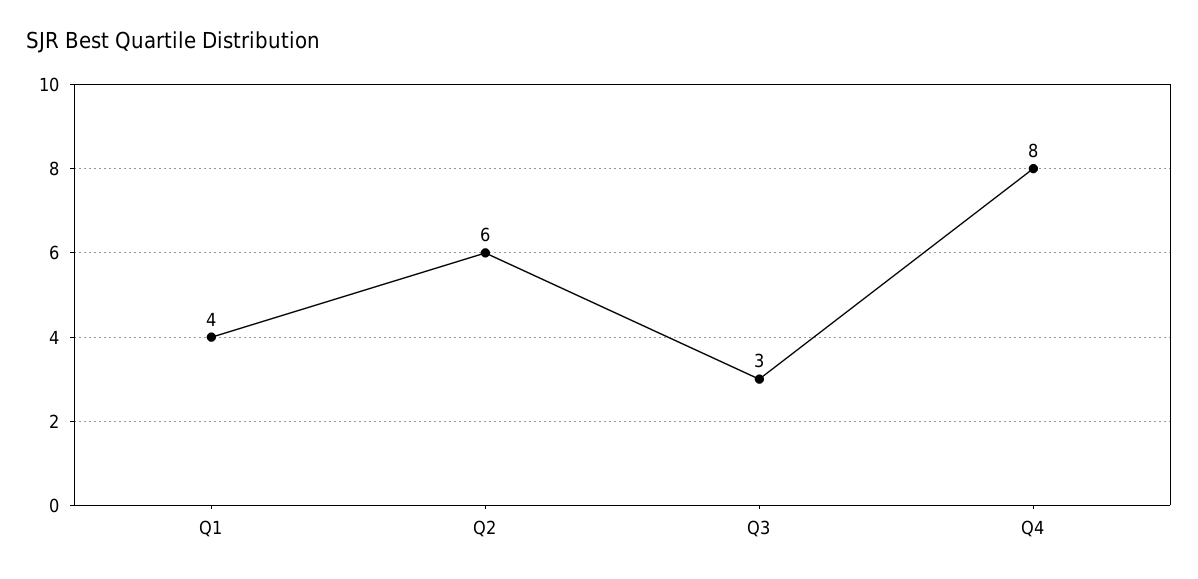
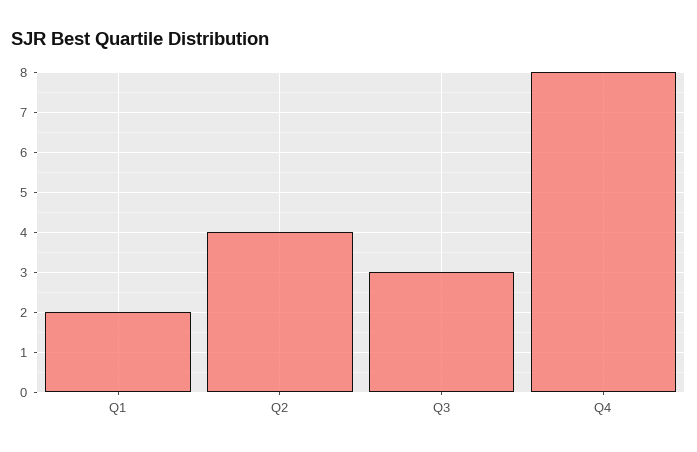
Q1: 4 -> 2
Q2: 6 -> 4

